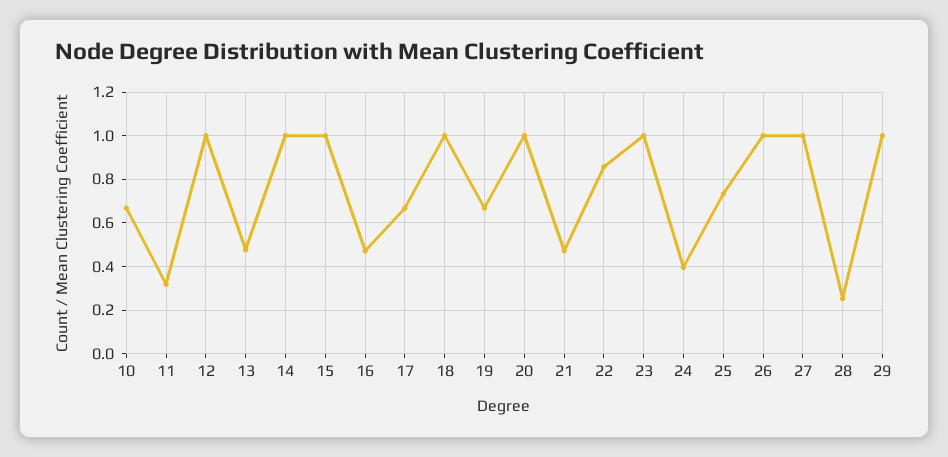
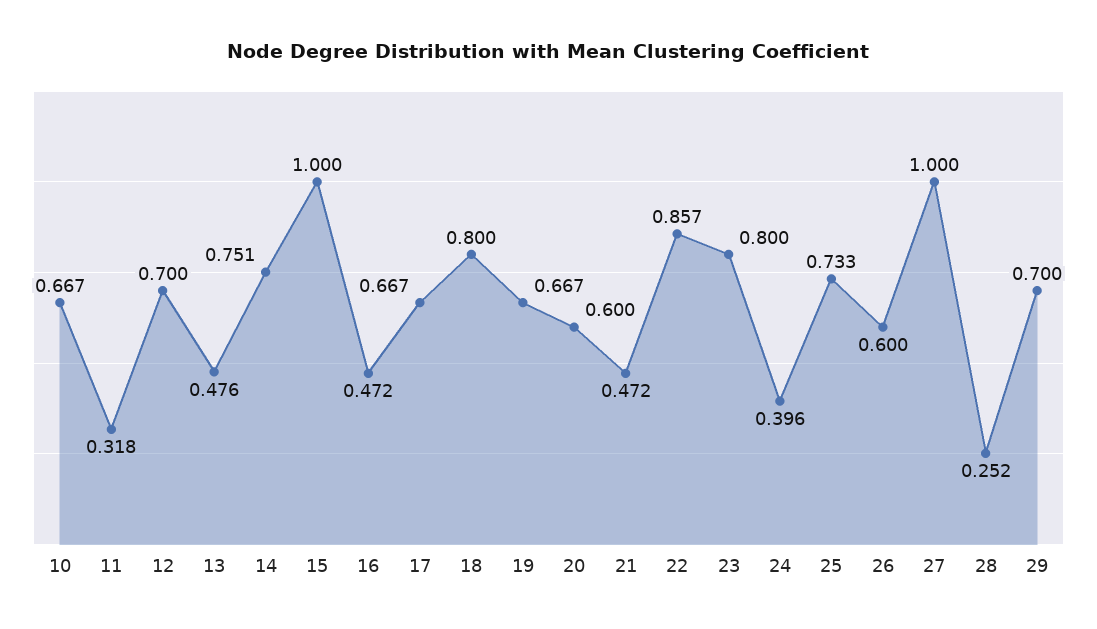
12: 1 -> 0.7
14: 1 -> 0.751
18: 1 -> 0.8
20: 1 -> 0.6
23: 1 -> 0.8
26: 1 -> 0.6
29: 1 -> 0.7

